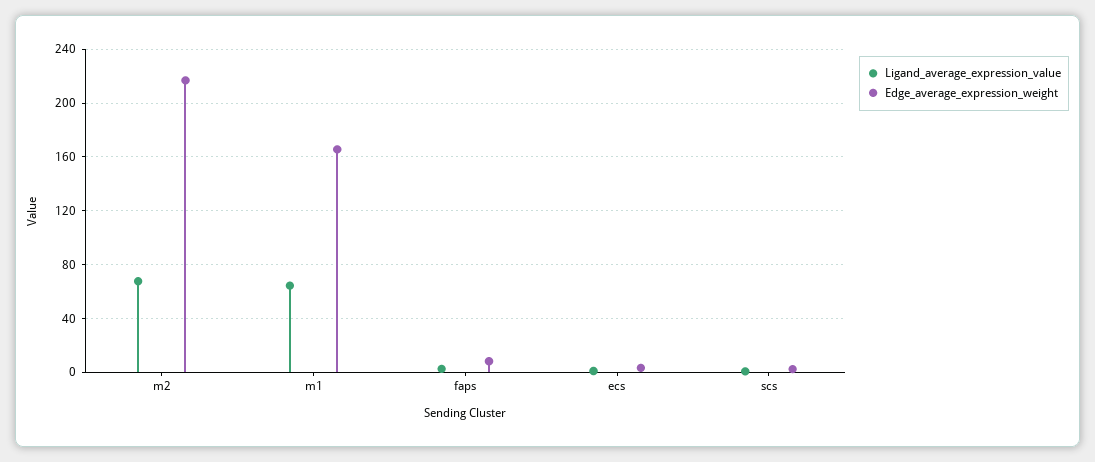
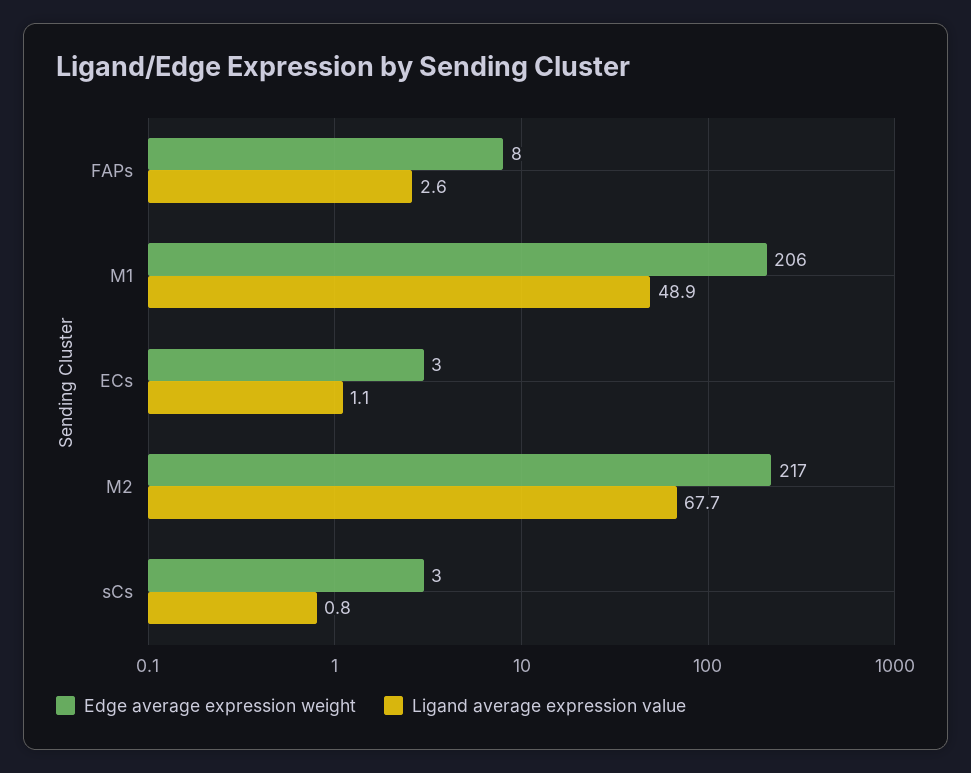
Ligand_average_expression_value, m1: 65 -> 48.9
Edge_average_expression_weight, m1: 165 -> 206

